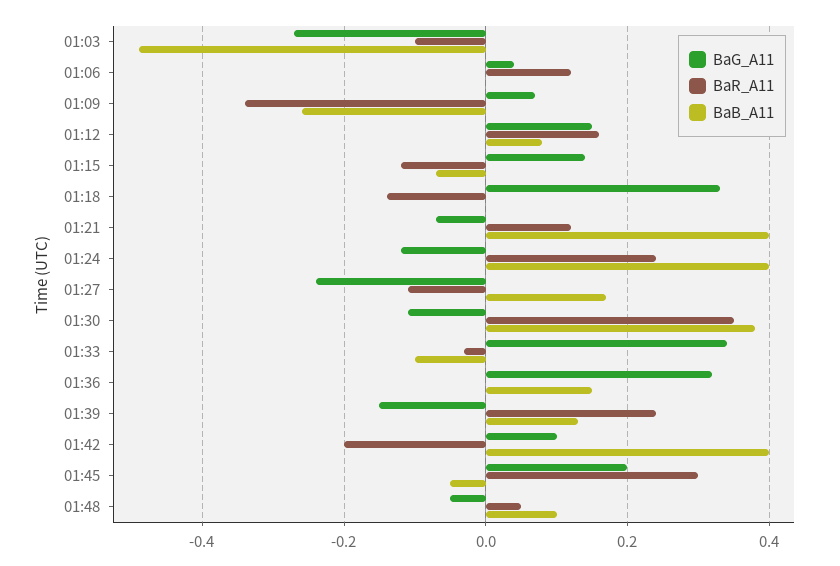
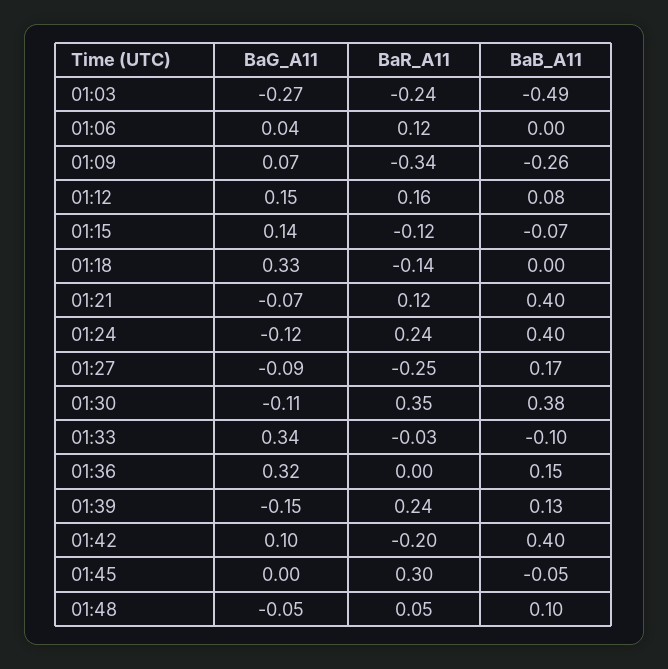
BaR_A11, 01:03: -0.1 -> -0.24
BaG_A11, 01:27: -0.25 -> -0.09
BaR_A11, 01:27: -0.1 -> -0.25
BaG_A11, 01:45: 0.2 -> 0

